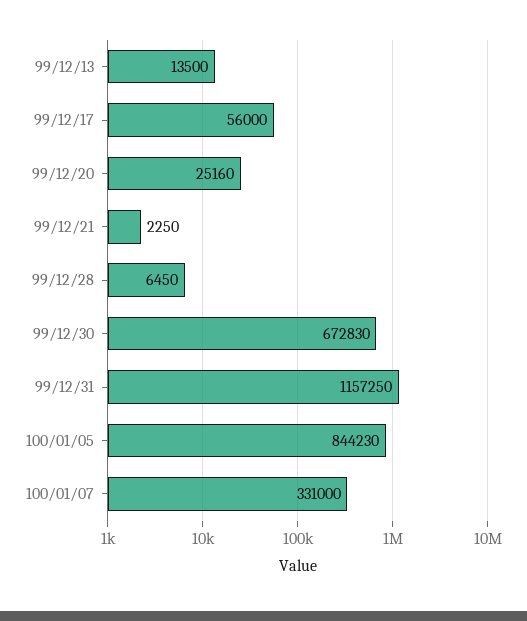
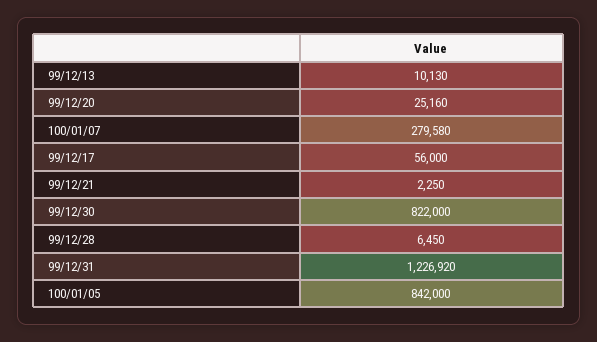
99/12/13: 13500 -> 10130
99/12/30: 672830 -> 822000
99/12/31: 1157250 -> 1226920
100/01/05: 844230 -> 842000
100/01/07: 331000 -> 279580

